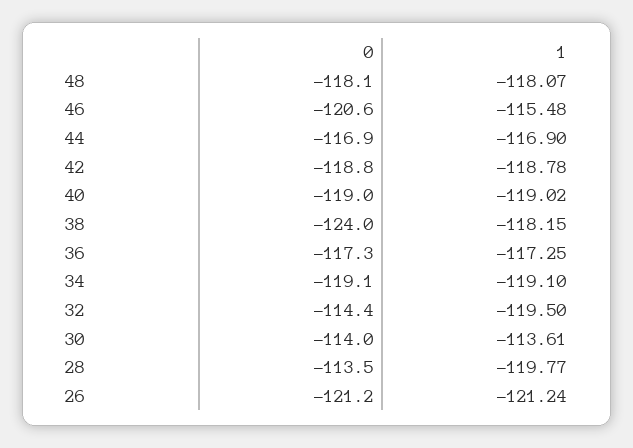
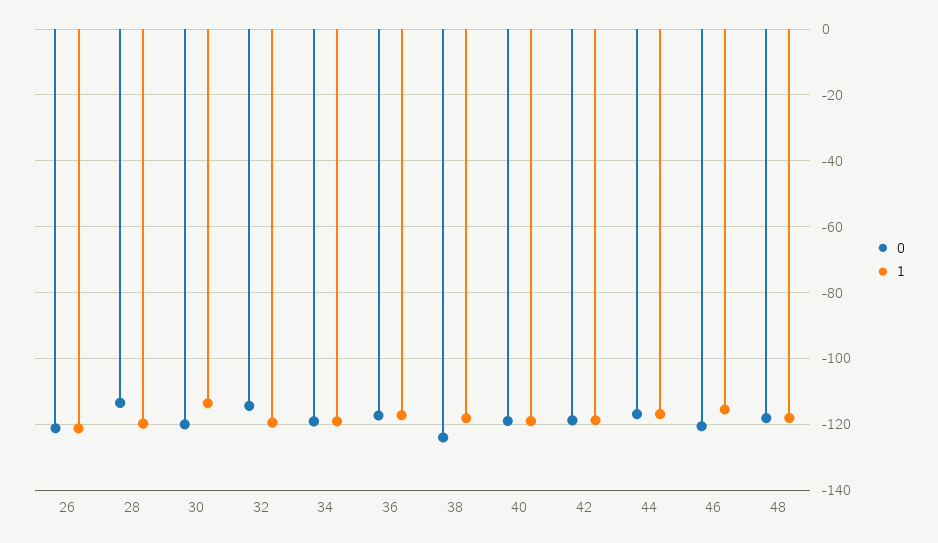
0, 30: -114 -> -120

